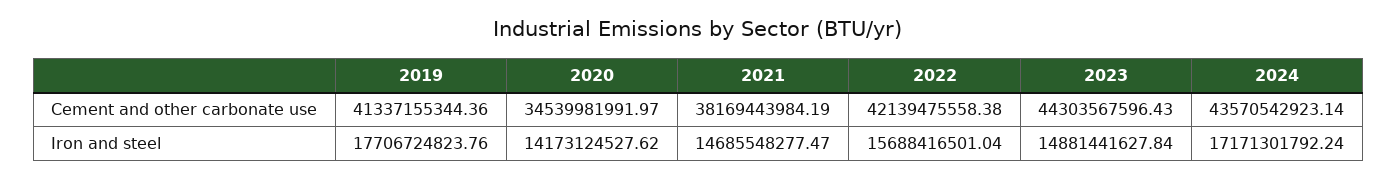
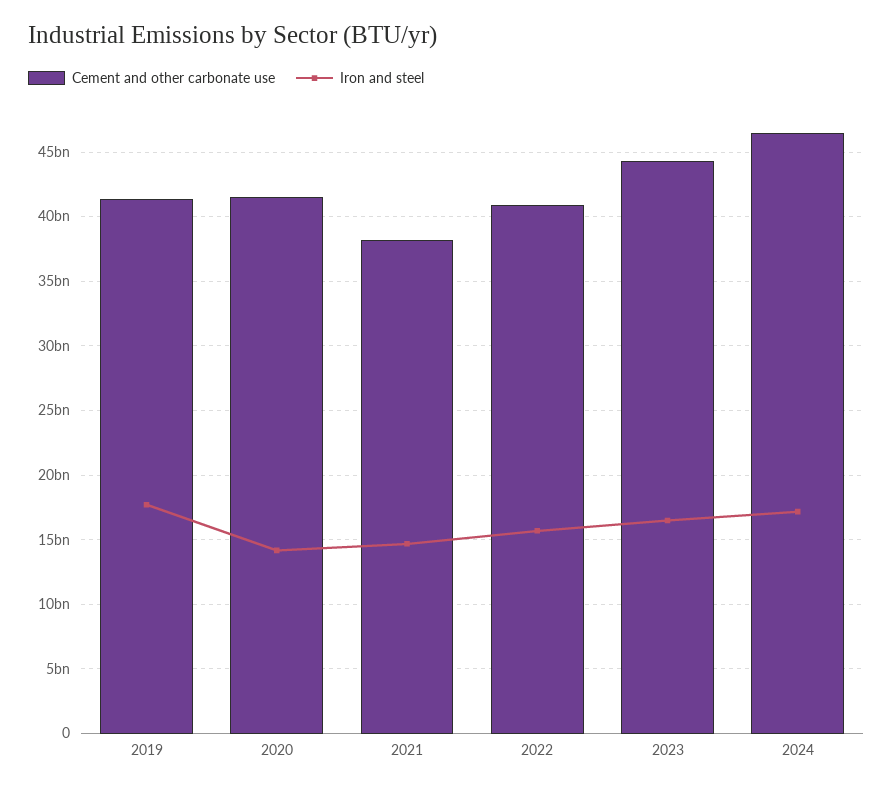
Cement and other carbonate use, 2020: 34539981991.97 -> 41500000000
Cement and other carbonate use, 2022: 42139475558.38 -> 41000000000
Cement and other carbonate use, 2024: 43570542923.14 -> 46500000000
Iron and steel, 2023: 14881441627.84 -> 16500000000

